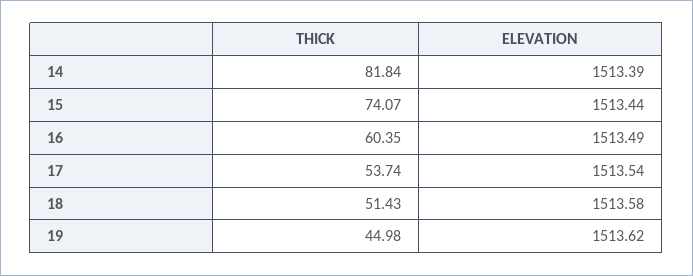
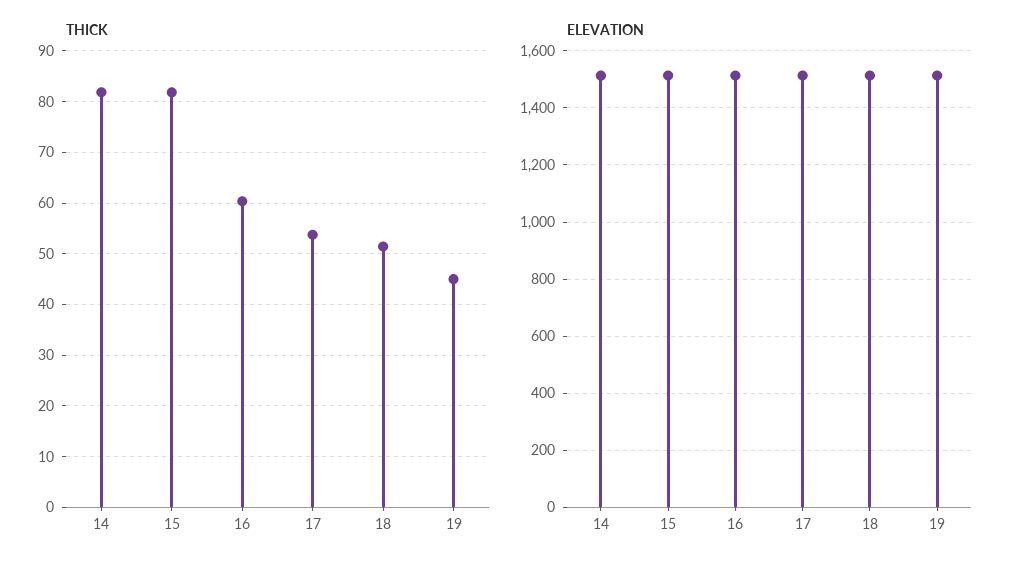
THICK, 15: 74.07 -> 82

